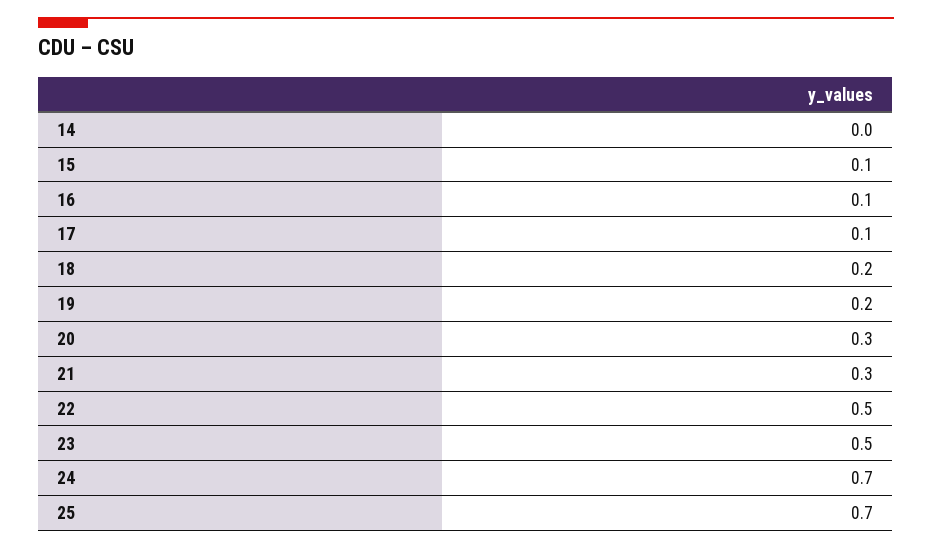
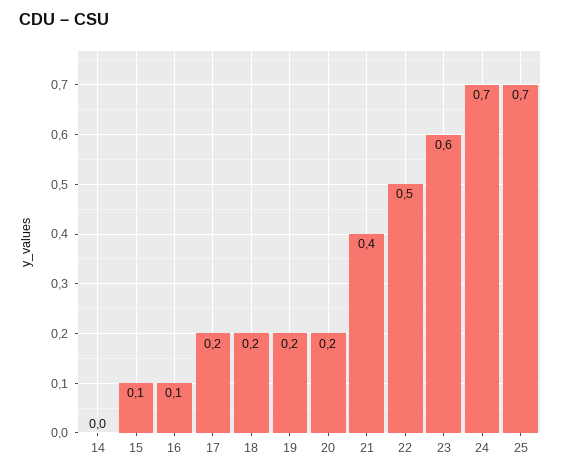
17: 0.1 -> 0.2
20: 0.3 -> 0.2
21: 0.3 -> 0.4
23: 0.5 -> 0.6

